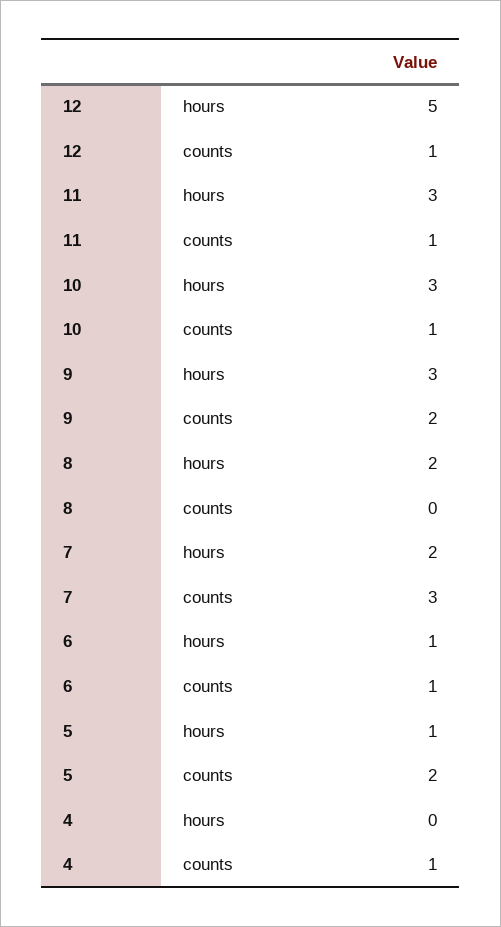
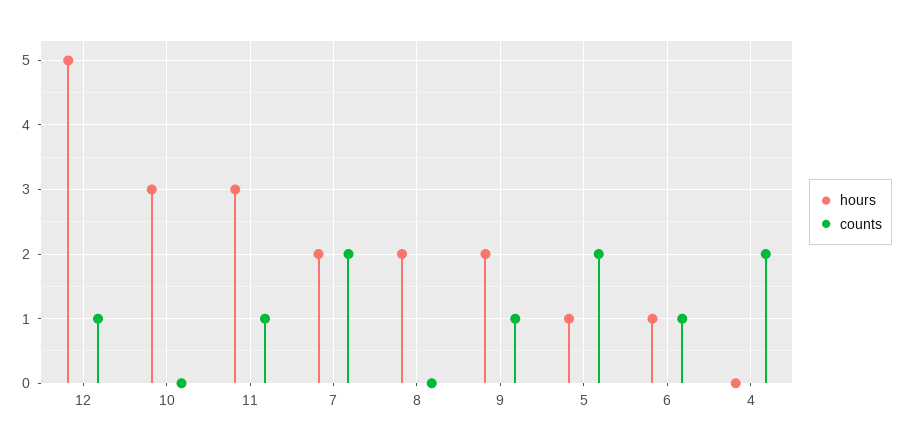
counts, 10: 1 -> 0
hours, 9: 3 -> 2
counts, 9: 2 -> 1
counts, 7: 3 -> 2
counts, 4: 1 -> 2

